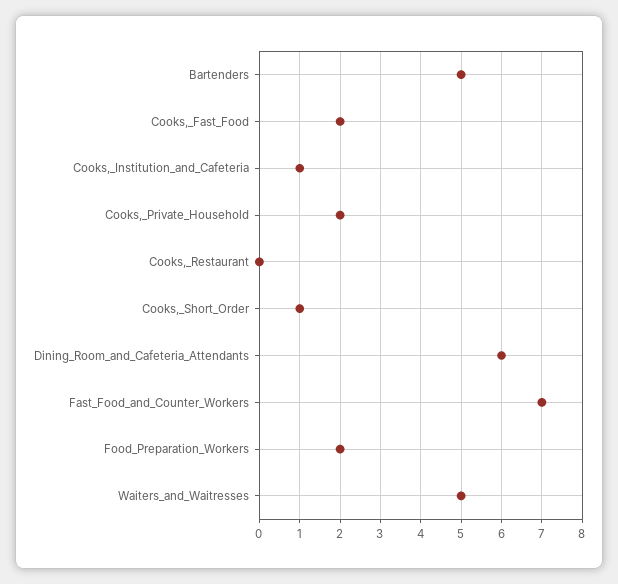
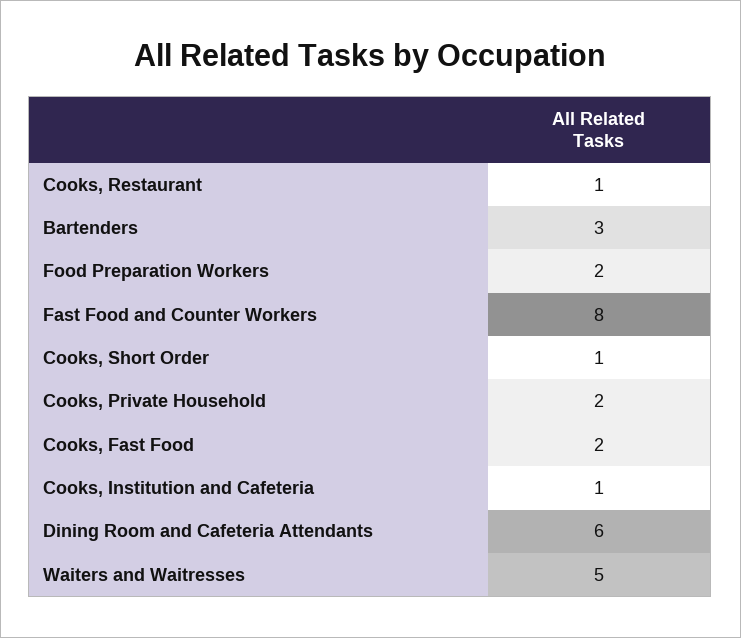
Bartenders: 5 -> 3
Cooks,_Restaurant: 0 -> 1
Fast_Food_and_Counter_Workers: 7 -> 8

